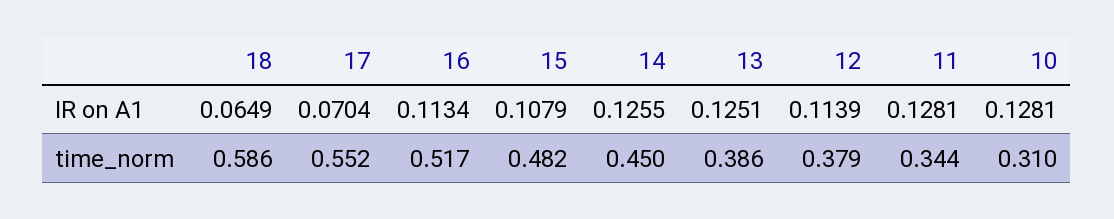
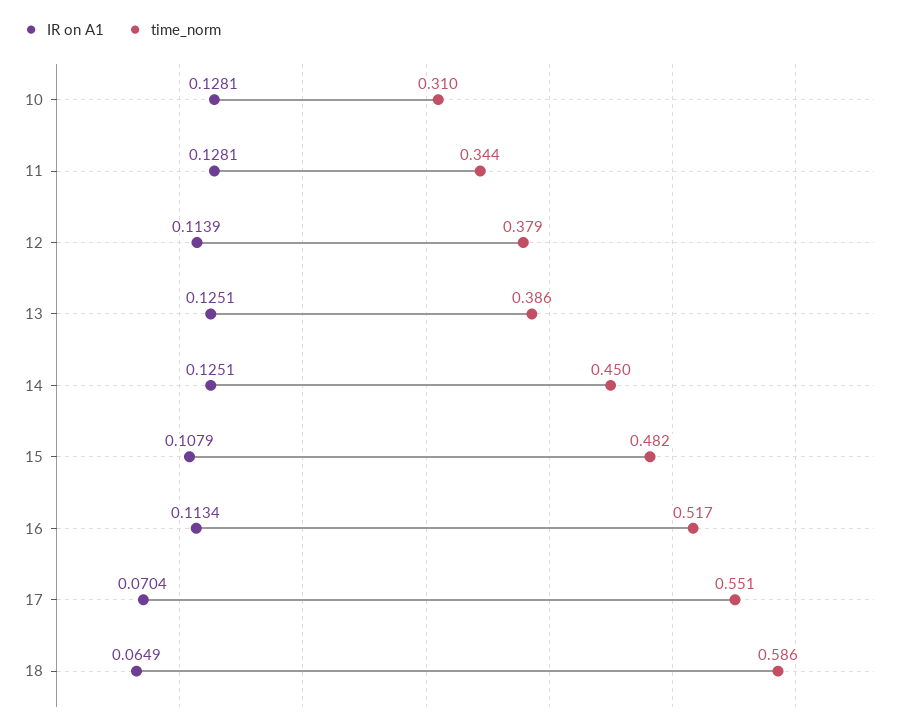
IR on A1, 14: 0.1255 -> 0.1251
time_norm, 17: 0.552 -> 0.551

